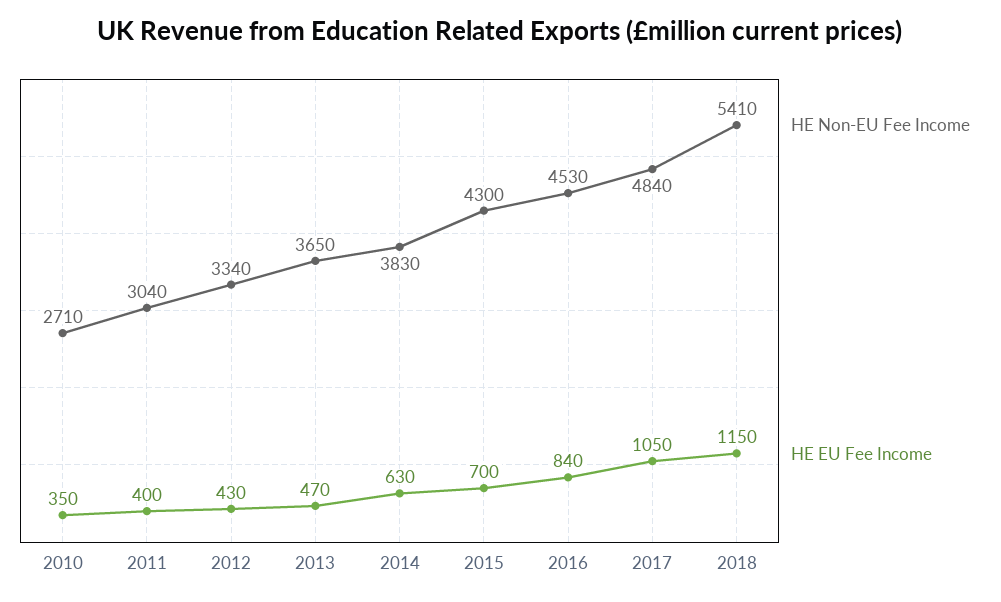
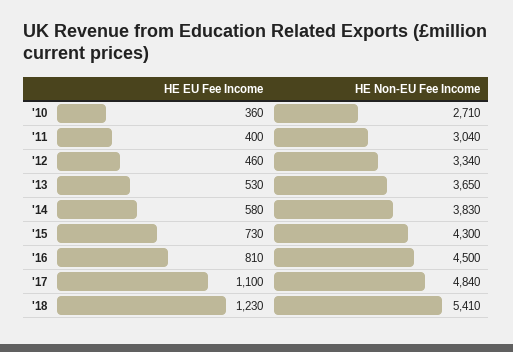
HE EU Fee Income, 2010: 350 -> 360
HE EU Fee Income, 2012: 430 -> 460
HE EU Fee Income, 2013: 470 -> 530
HE EU Fee Income, 2014: 630 -> 580
HE EU Fee Income, 2015: 700 -> 730
HE Non-EU Fee Income, 2016: 4530 -> 4500
HE EU Fee Income, 2016: 840 -> 810
HE EU Fee Income, 2017: 1050 -> 1100
HE EU Fee Income, 2018: 1150 -> 1230

